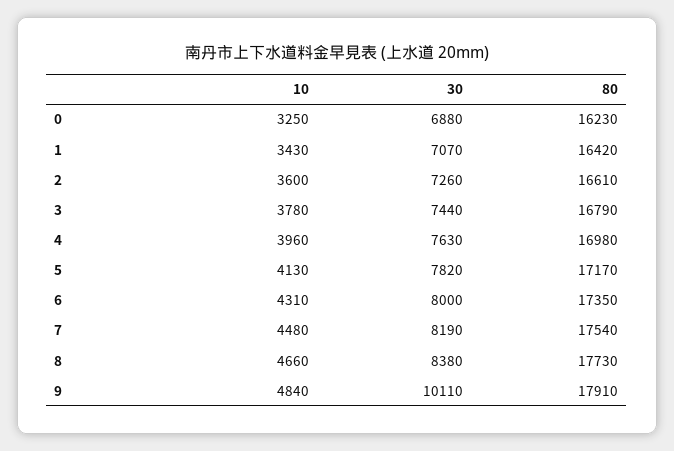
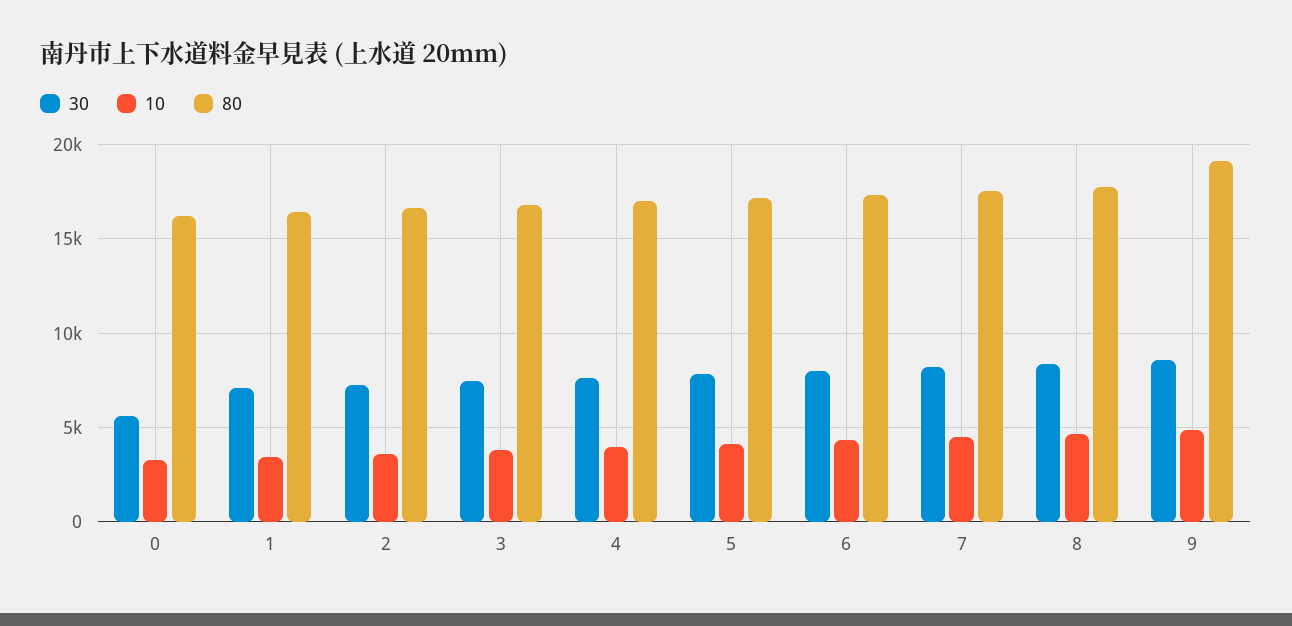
30, 0: 6880 -> 5500
30, 9: 10110 -> 8500
80, 9: 17910 -> 19000

